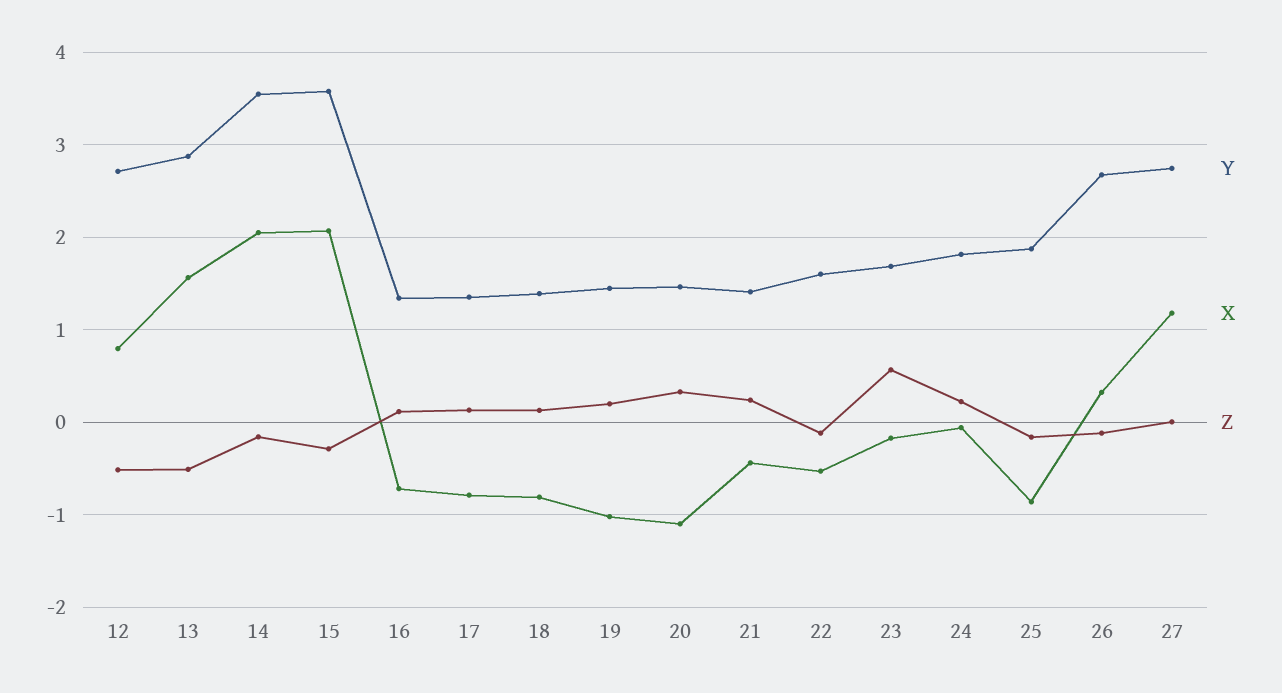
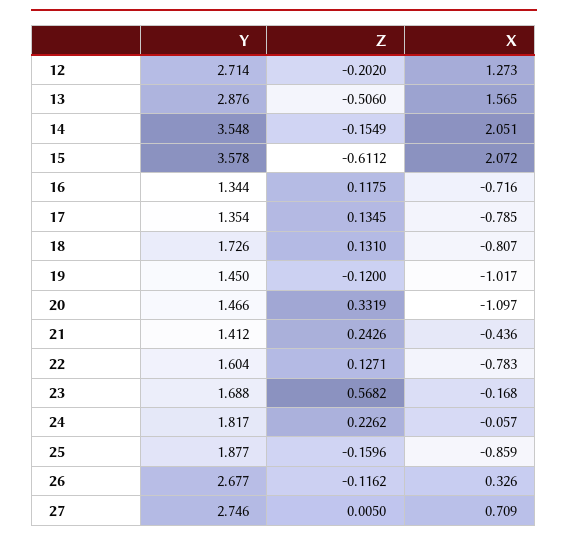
X, 12: 0.8 -> 1.273
Z, 12: -0.5 -> -0.202
Z, 15: -0.3 -> -0.6112
Y, 18: 1.4 -> 1.726
Z, 19: 0.2 -> -0.12
X, 22: -0.5 -> -0.783
Z, 22: -0.1 -> 0.1271
X, 27: 1.2 -> 0.709

